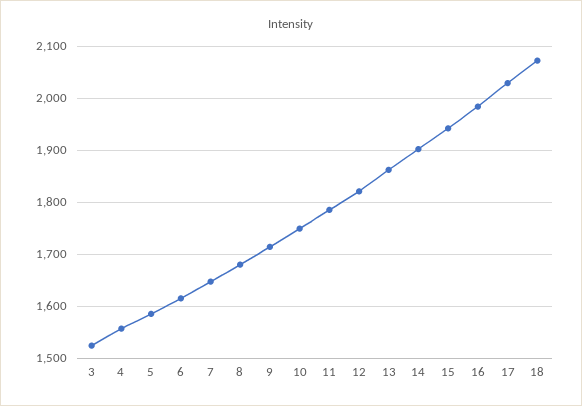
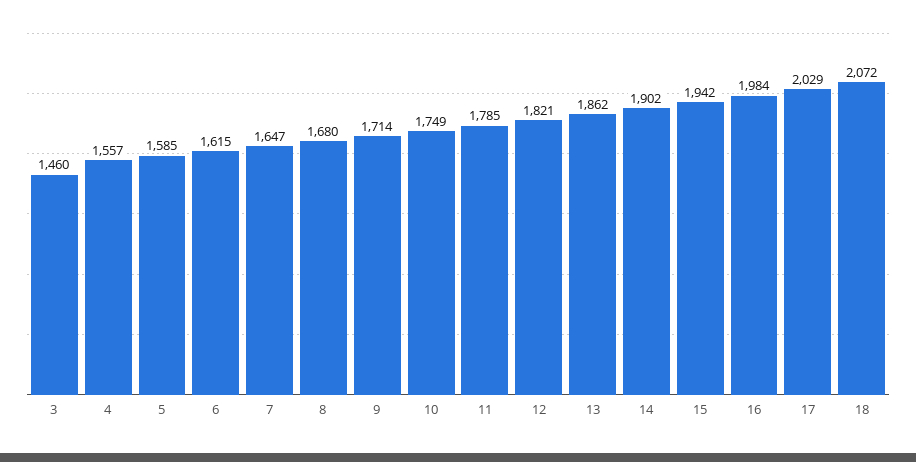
3: 1520 -> 1460

